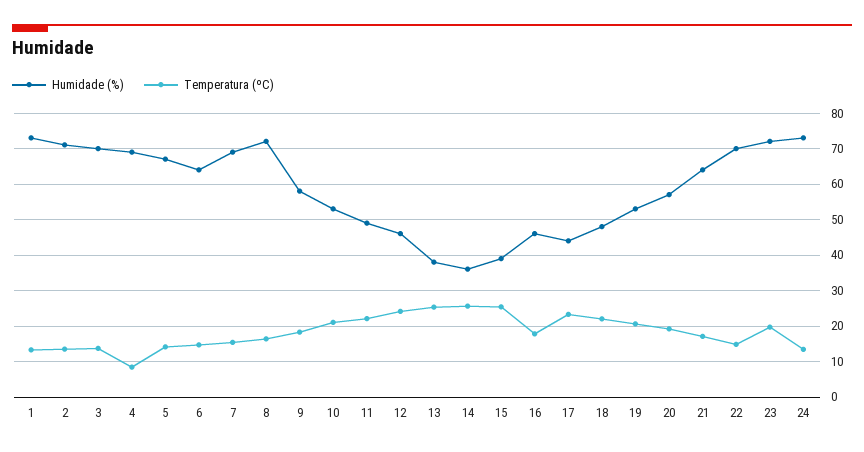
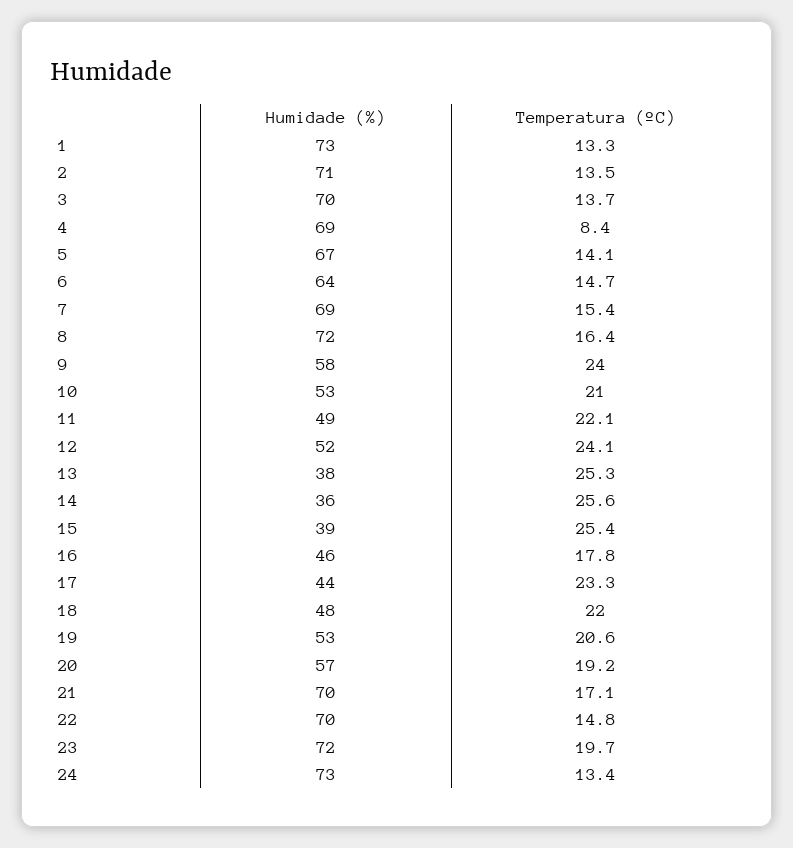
Temperatura (ºC), 9: 18 -> 24
Humidade (%), 12: 46 -> 52
Humidade (%), 21: 64 -> 70

